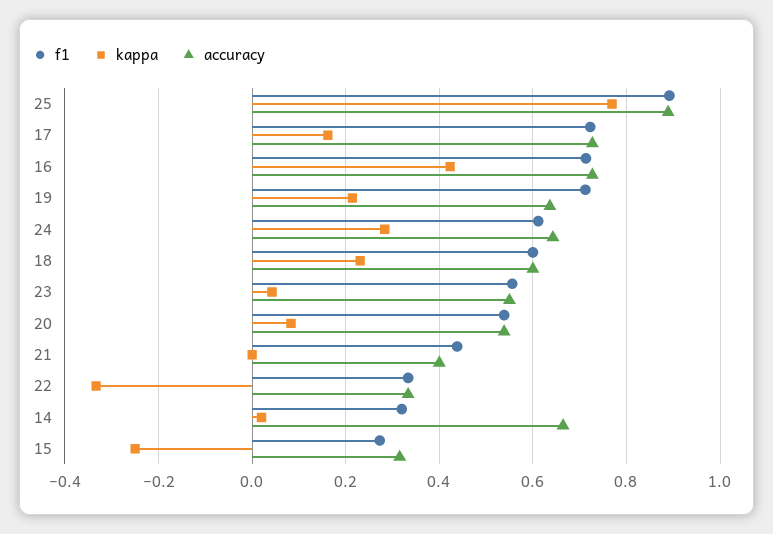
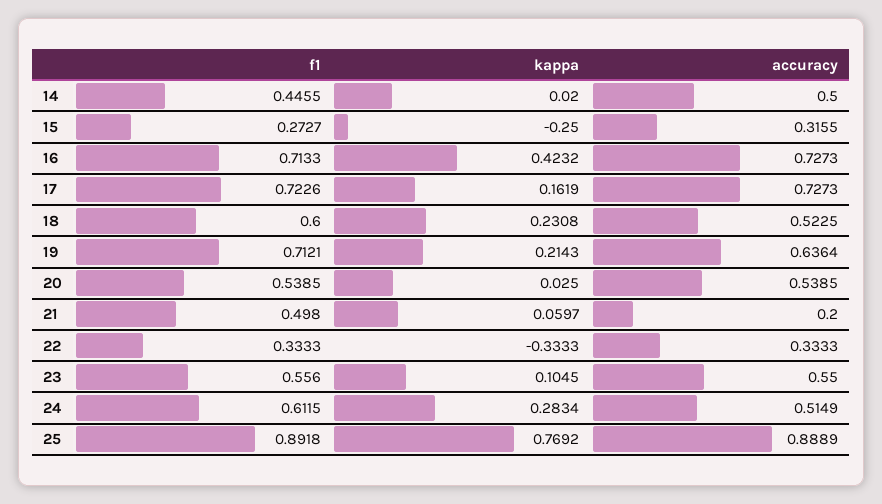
accuracy, 24: 0.64 -> 0.5149
accuracy, 18: 0.6 -> 0.5225
kappa, 23: 0.04 -> 0.1045
kappa, 20: 0.08 -> 0.025
f1, 21: 0.44 -> 0.498
kappa, 21: 0 -> 0.0597
accuracy, 21: 0.4 -> 0.2
f1, 14: 0.32 -> 0.4455
accuracy, 14: 0.66 -> 0.5

